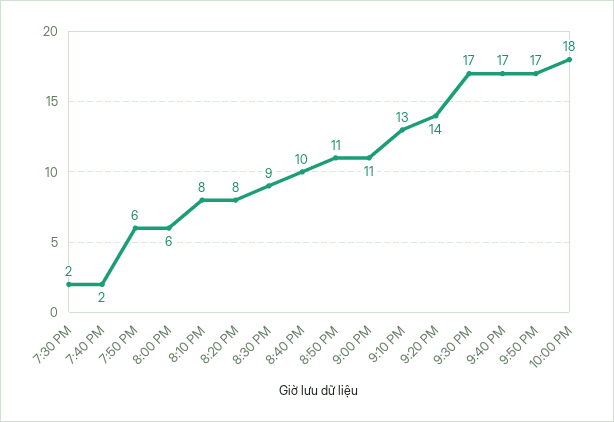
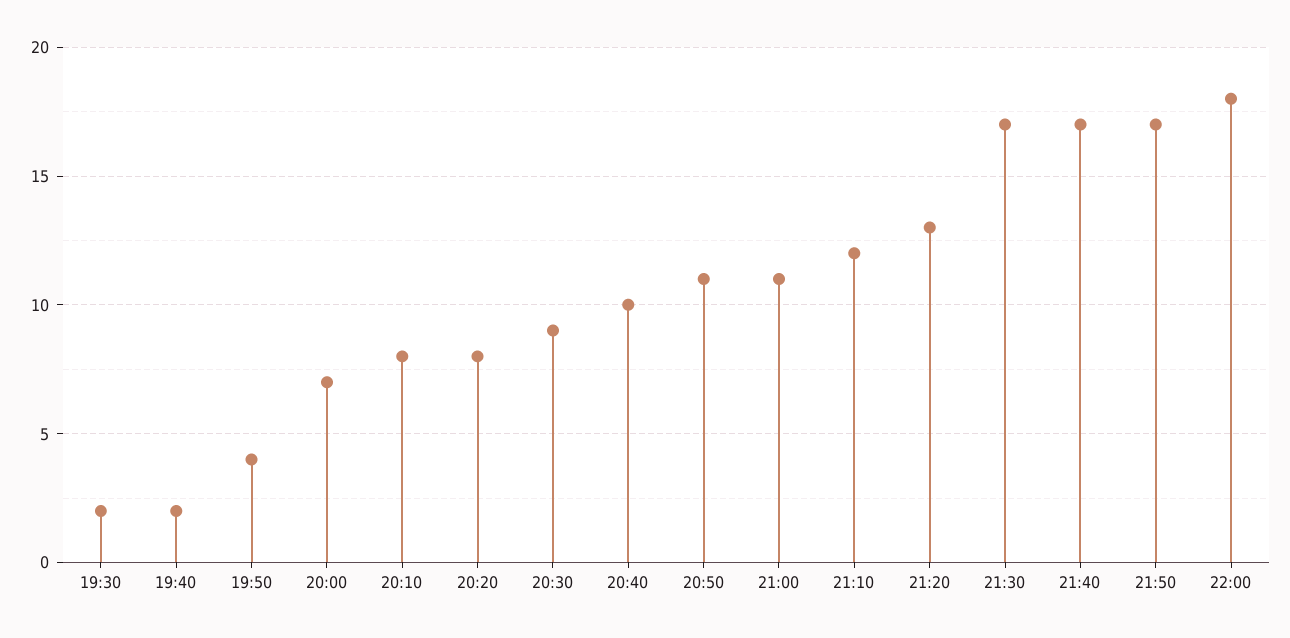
7:50 PM: 6 -> 4
8:00 PM: 6 -> 7
9:10 PM: 13 -> 12
9:20 PM: 14 -> 13

